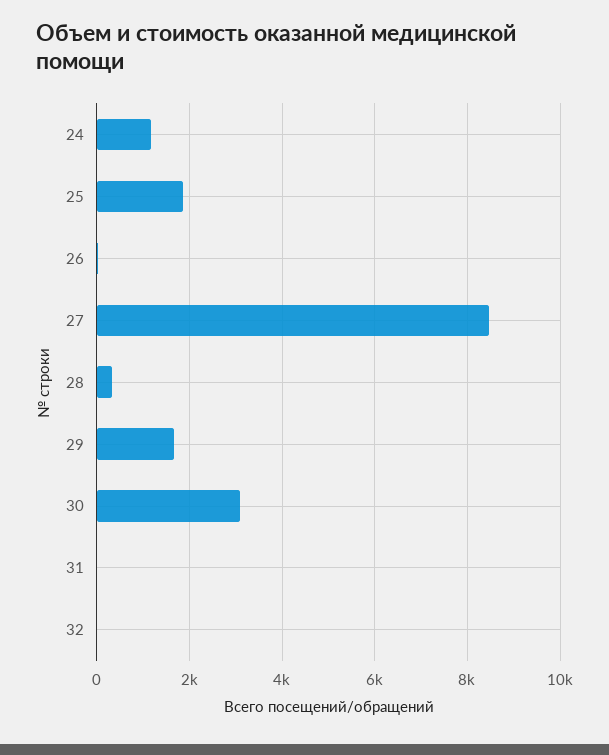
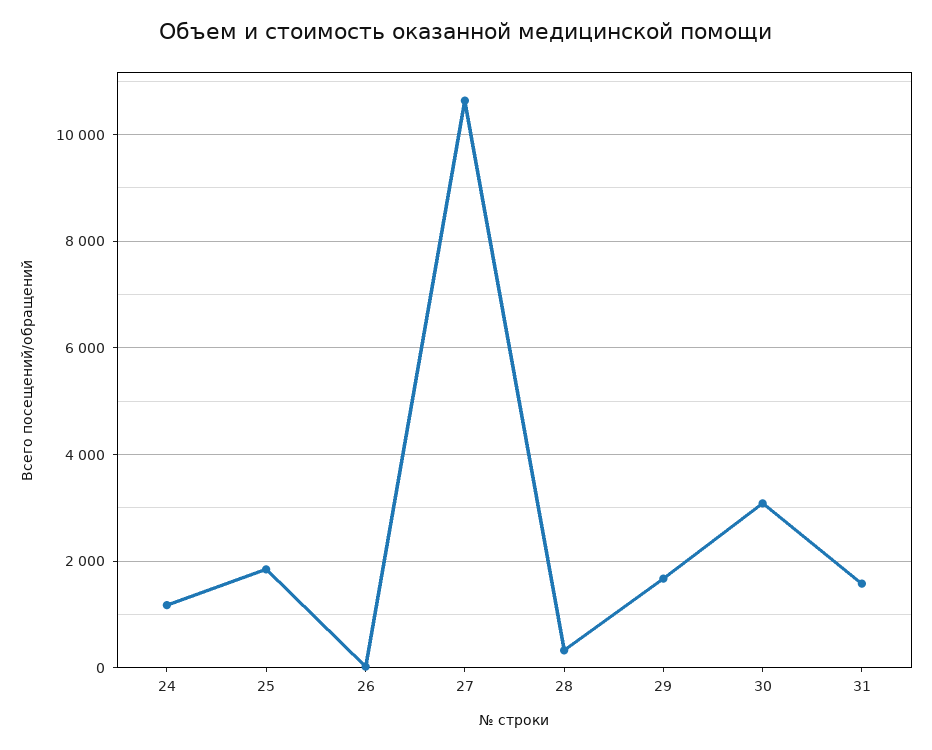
27: 8400 -> 10600
31: 0 -> 1600
32: 0 -> none

